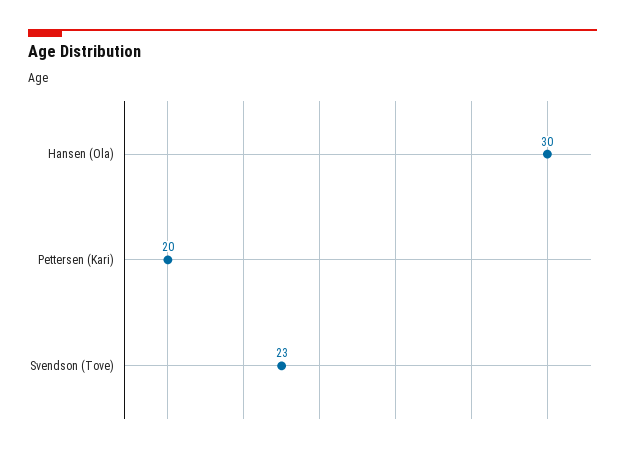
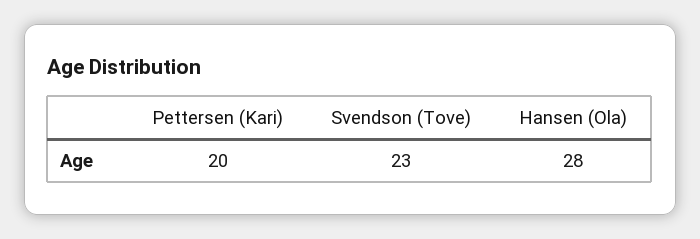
Hansen (Ola): 30 -> 28

